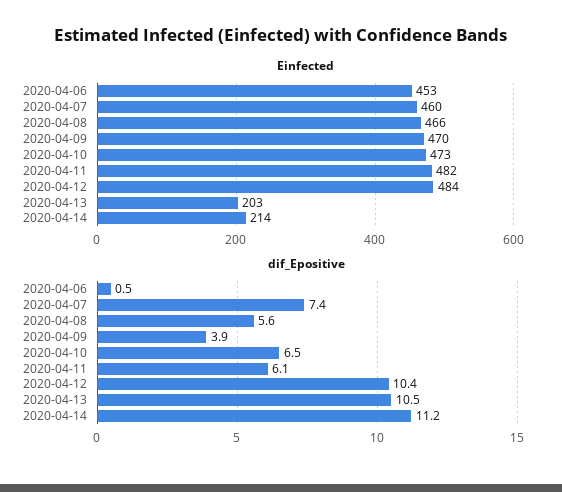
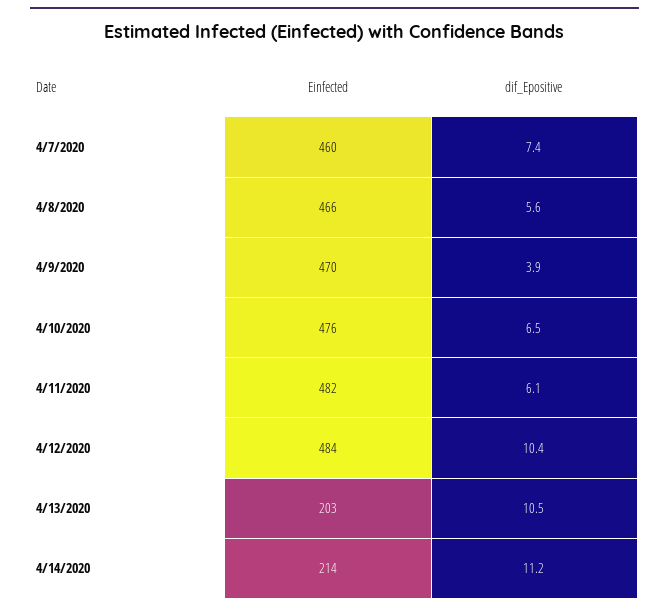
Einfected, 2020-04-06: 453 -> none
Einfected, 2020-04-10: 473 -> 476
dif_Epositive, 2020-04-06: 0.5 -> none

